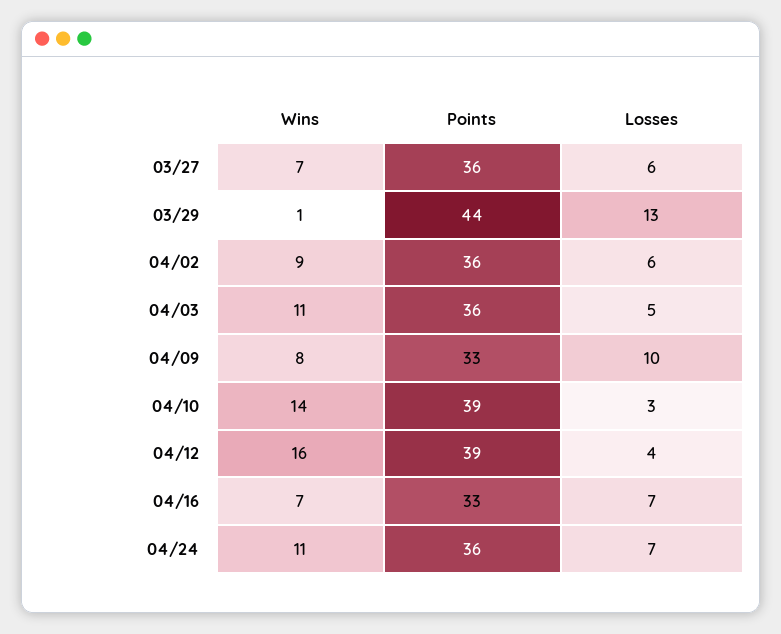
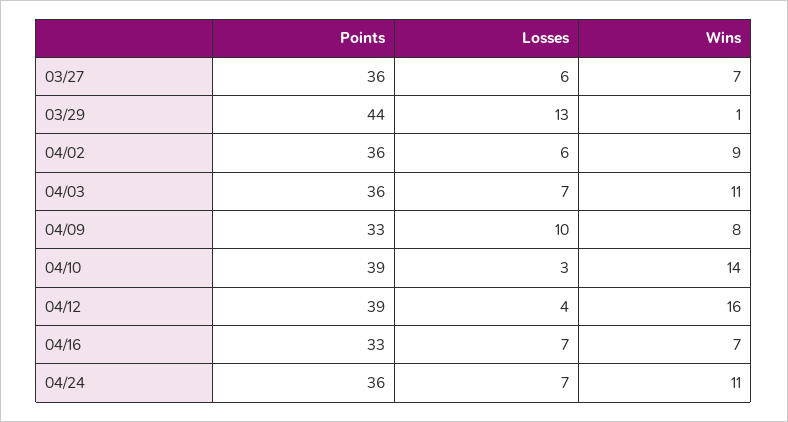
Losses, 04/03: 5 -> 7

